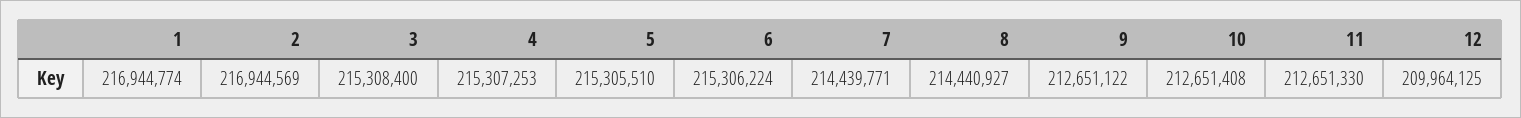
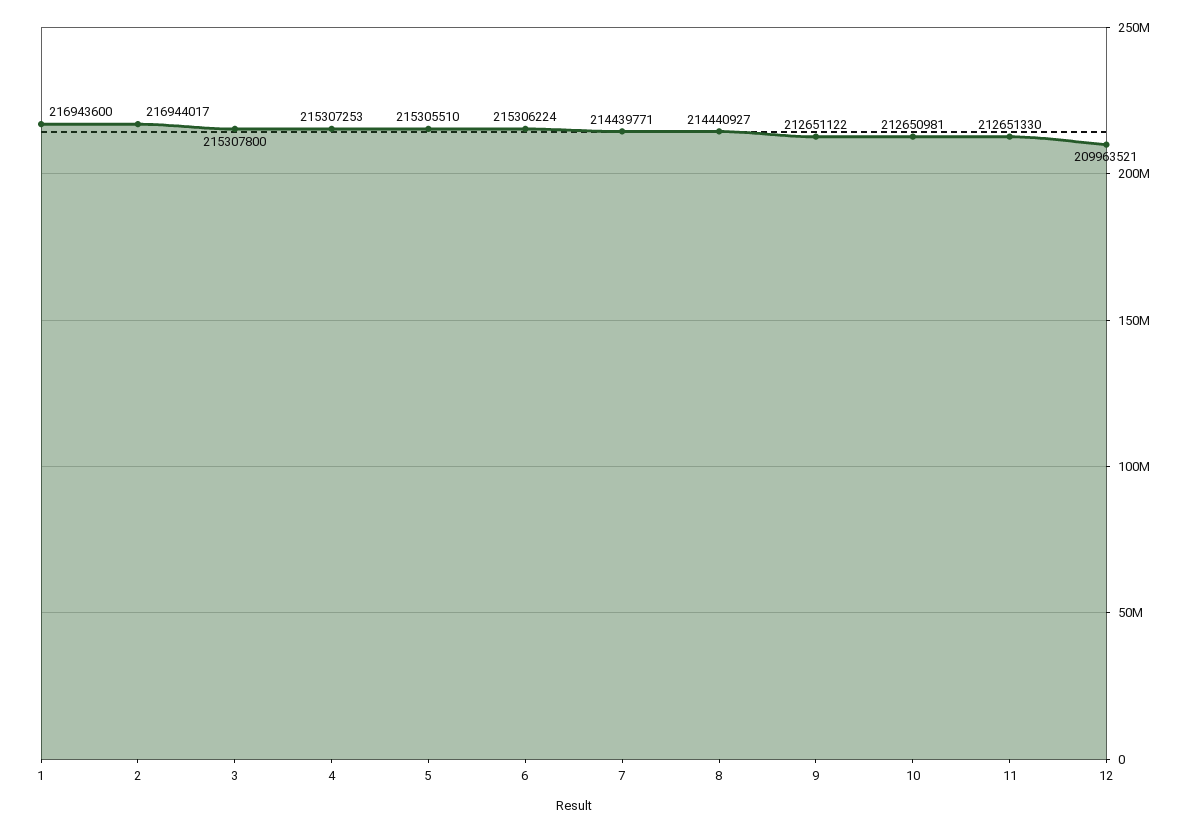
1: 216944774 -> 216943600
2: 216944569 -> 216944017
3: 215308400 -> 215307800
10: 212651408 -> 212650981
12: 209964125 -> 209963521

